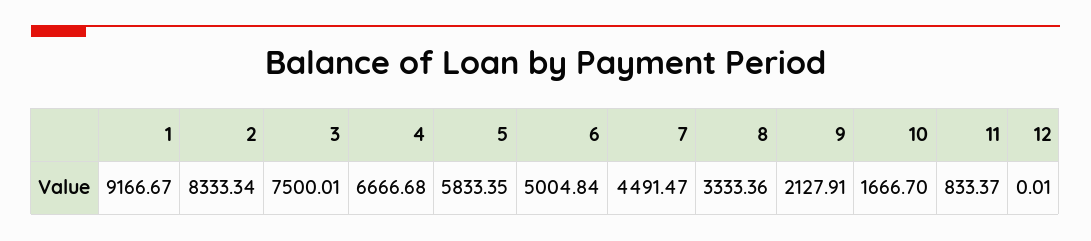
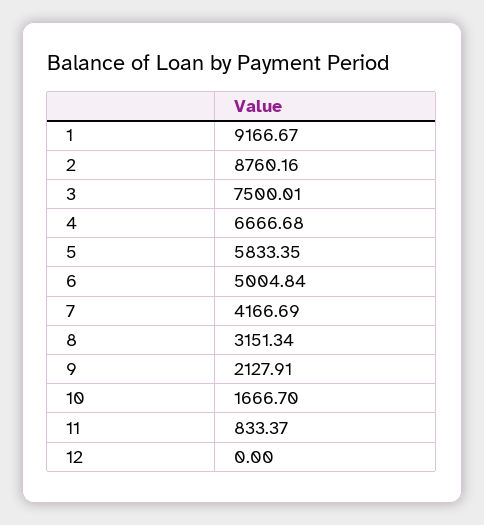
2: 8333.34 -> 8760.16
7: 4491.47 -> 4166.69
8: 3333.36 -> 3151.34
12: 0.01 -> 0

